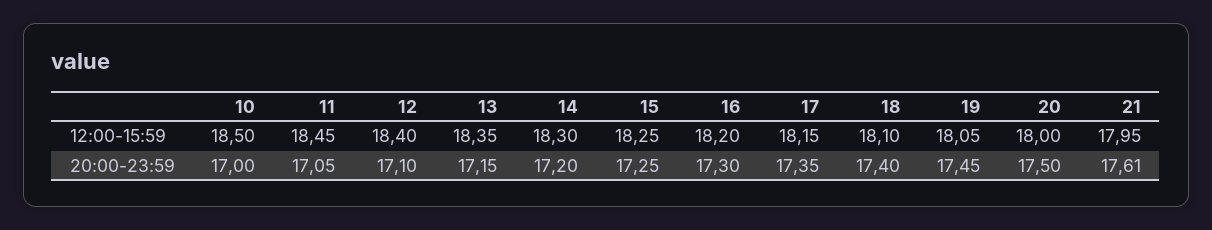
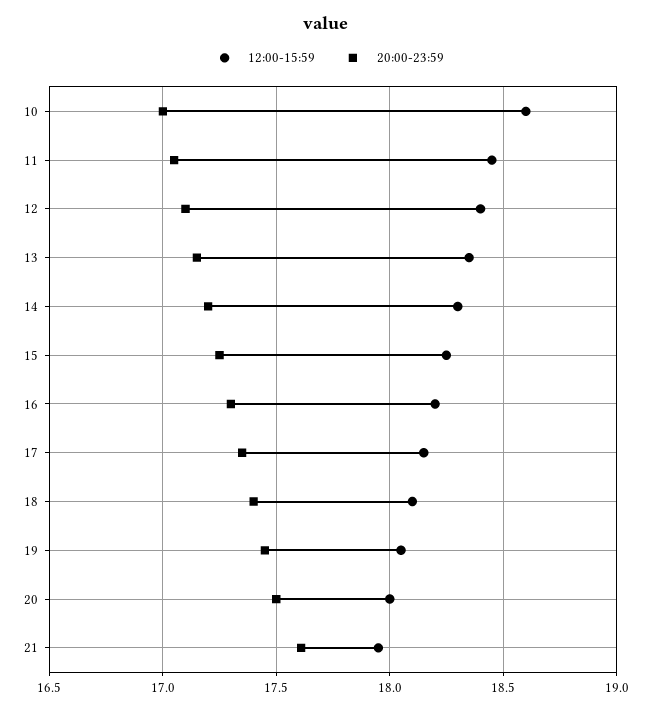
12:00-15:59, 10: 18.5 -> 18.6

